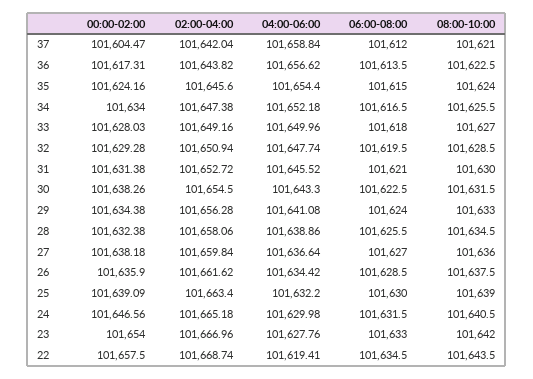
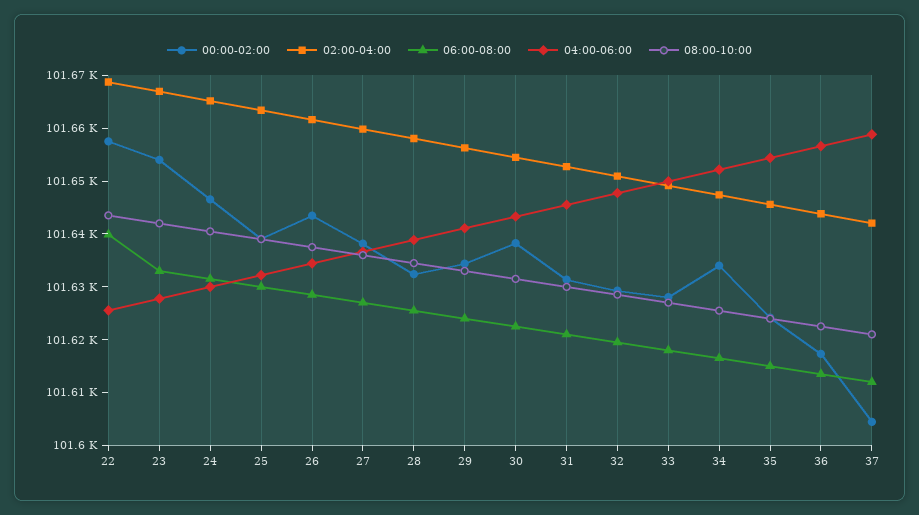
00:00-02:00, 26: 101635.9 -> 101644
04:00-06:00, 22: 101619.41 -> 101626
06:00-08:00, 22: 101634.5 -> 101640

